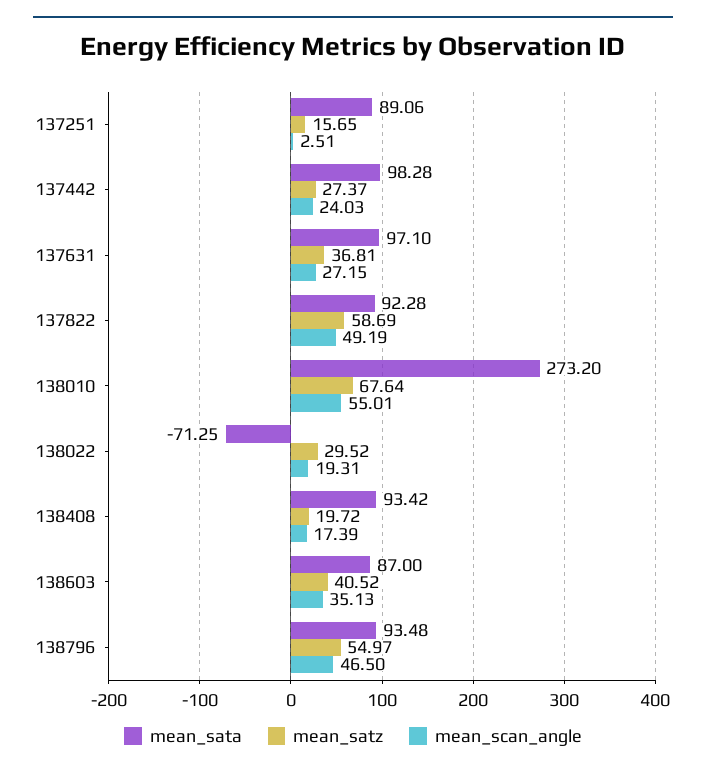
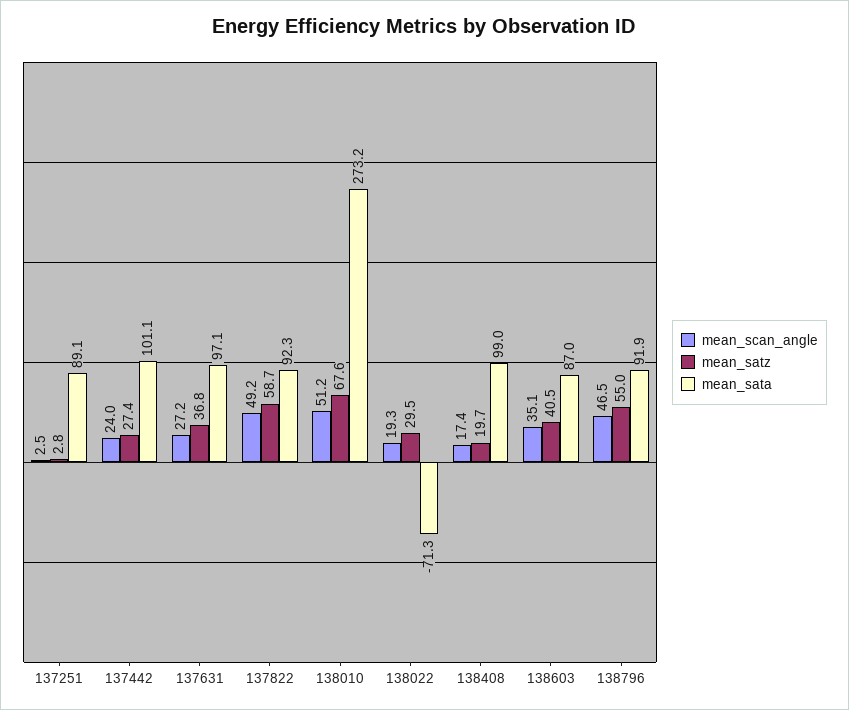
mean_satz, 137251: 15.65 -> 2.8
mean_sata, 137442: 98.28 -> 101.1
mean_scan_angle, 138010: 55.01 -> 51.2
mean_sata, 138408: 93.42 -> 99
mean_sata, 138796: 93.48 -> 91.9

